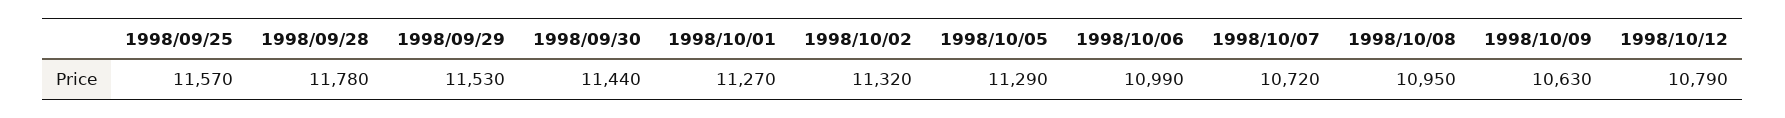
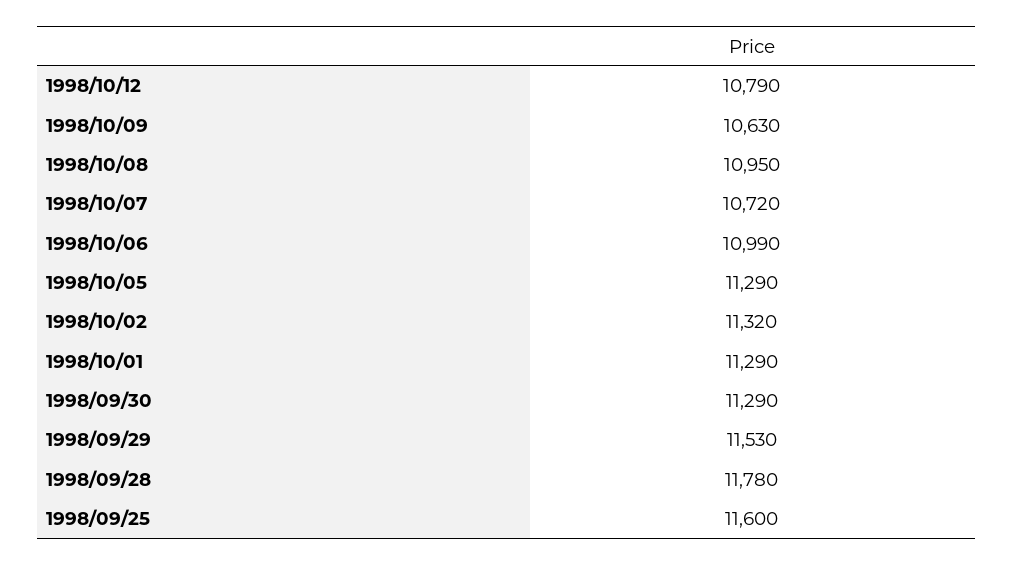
1998/09/25: 11570 -> 11600
1998/09/30: 11440 -> 11290
1998/10/01: 11270 -> 11290

